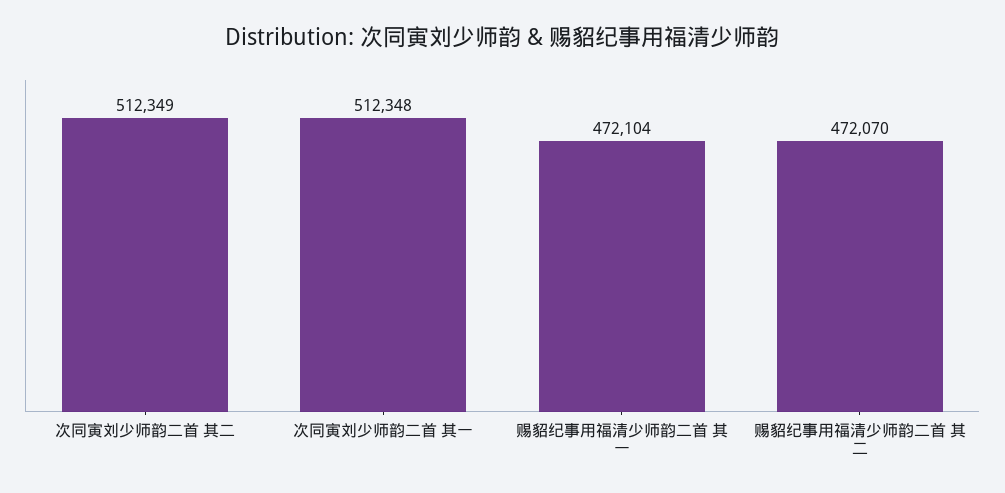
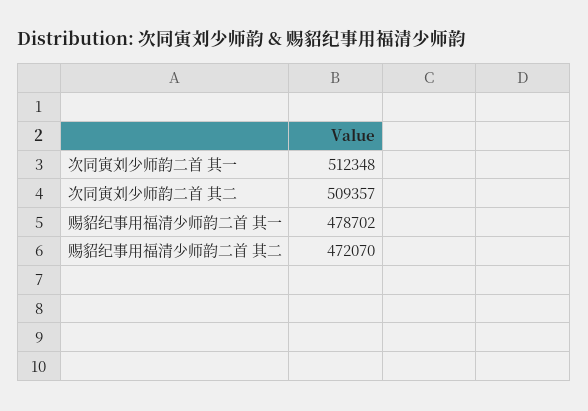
次同寅刘少师韵二首 其二: 512349 -> 509357
赐貂纪事用福清少师韵二首 其一: 472104 -> 478702

